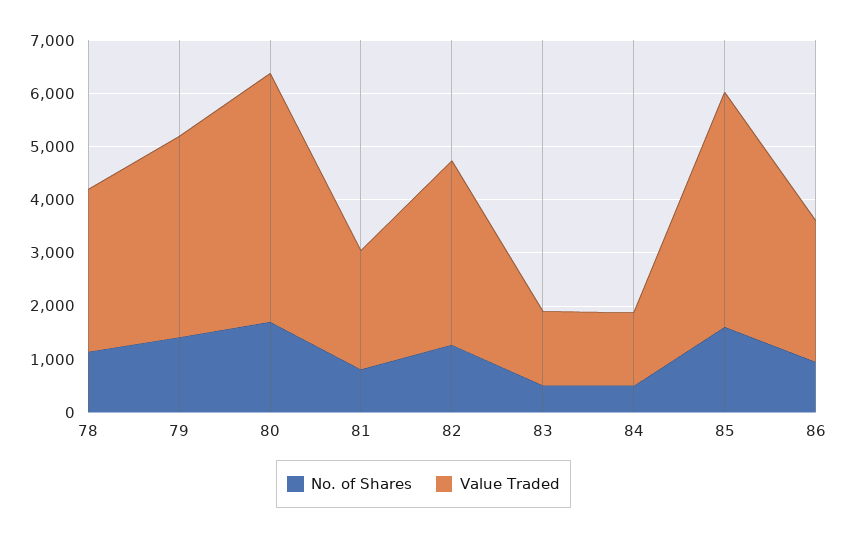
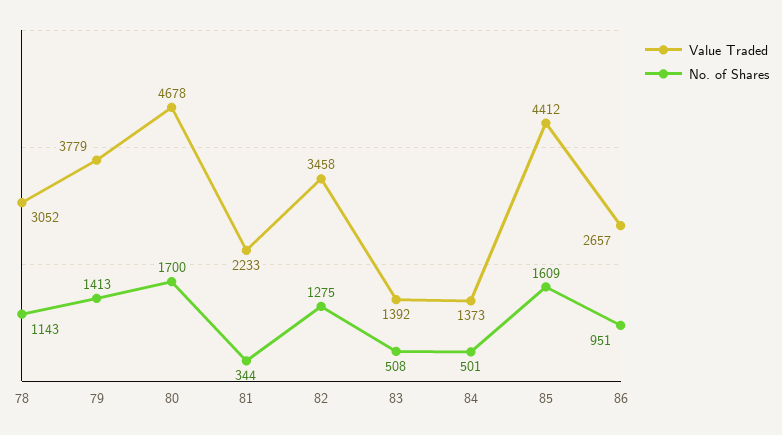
No. of Shares, 81: 800 -> 344

